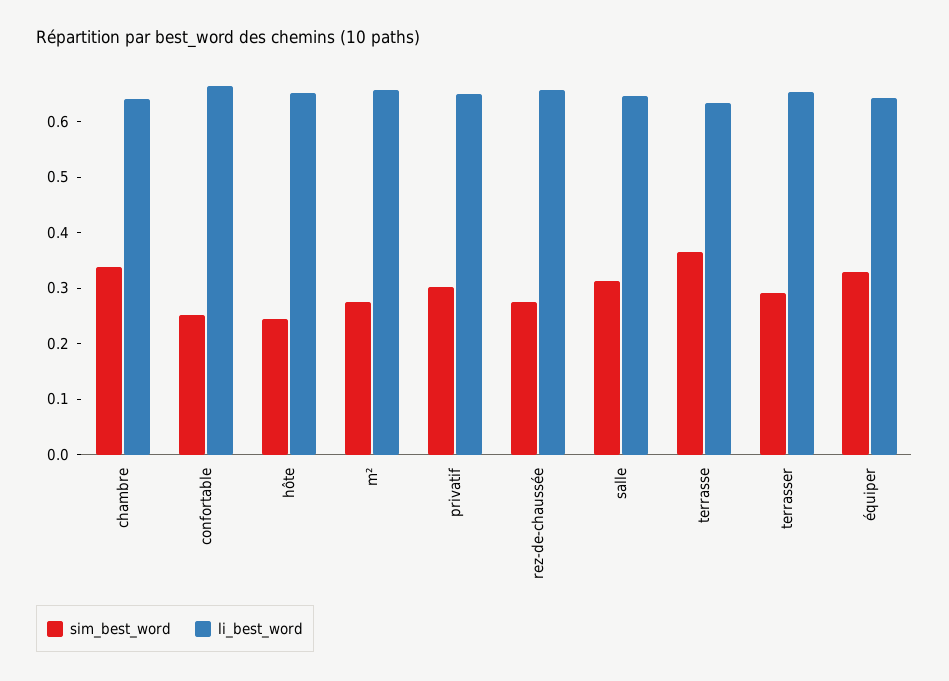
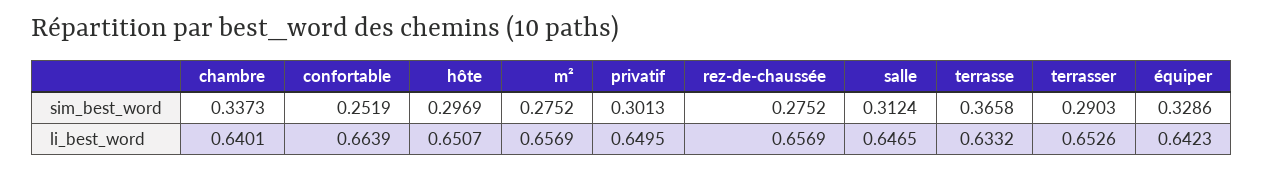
sim_best_word, hôte: 0.24 -> 0.2969

